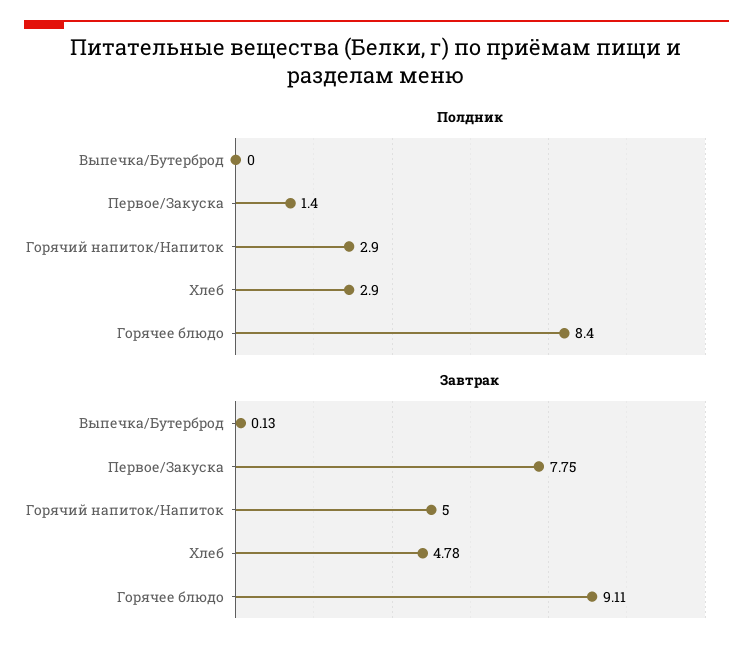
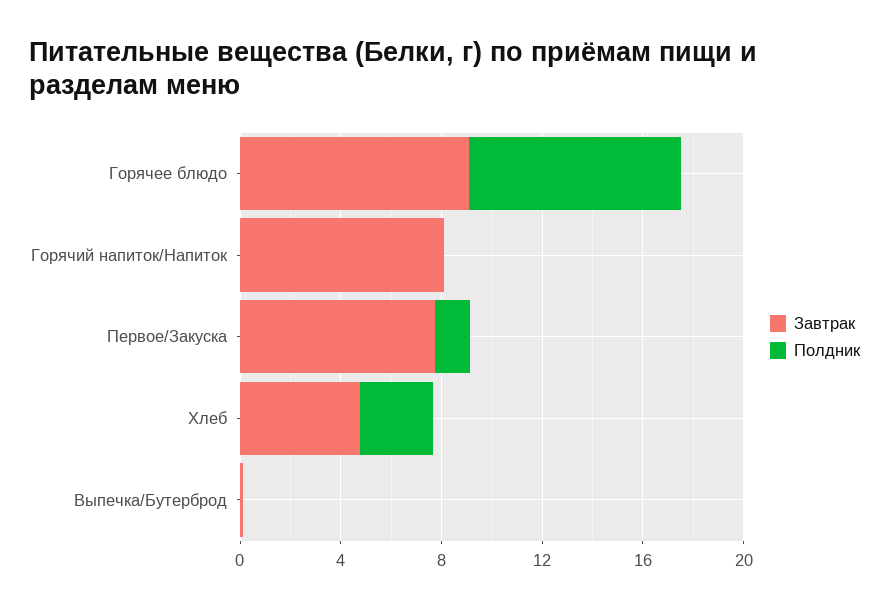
Полдник, Горячий напиток/Напиток: 2.9 -> 0
Завтрак, Горячий напиток/Напиток: 5 -> 8

